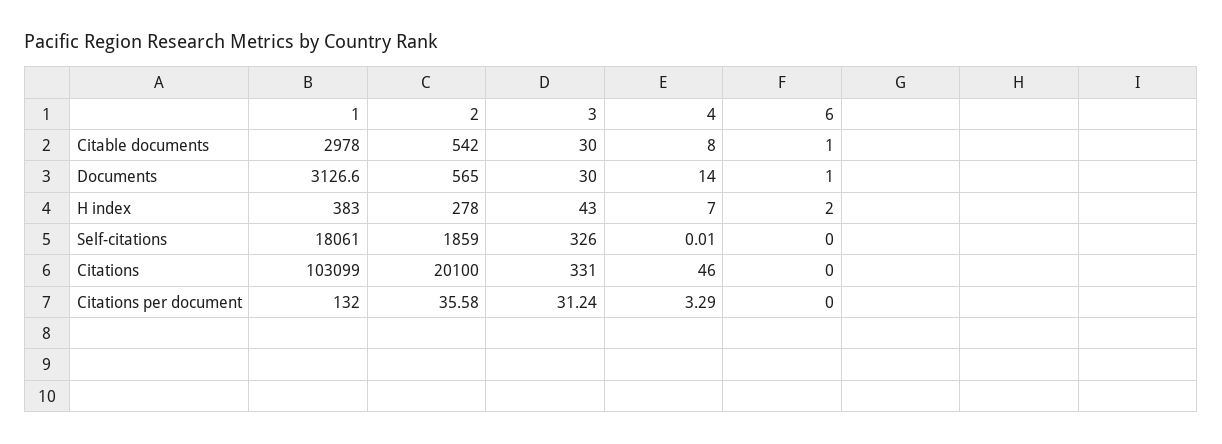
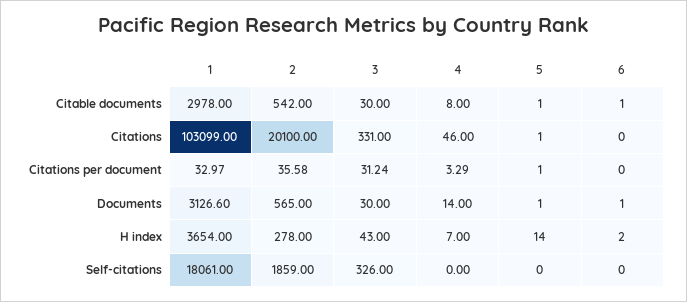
1, H index: 383 -> 3654
4, Self-citations: 0.01 -> 0
1, Citations per document: 132 -> 32.97
5, Citable documents: none -> 1
5, Citations: none -> 1
5, Citations per document: none -> 1
5, Documents: none -> 1
5, H index: none -> 14
5, Self-citations: none -> 0

